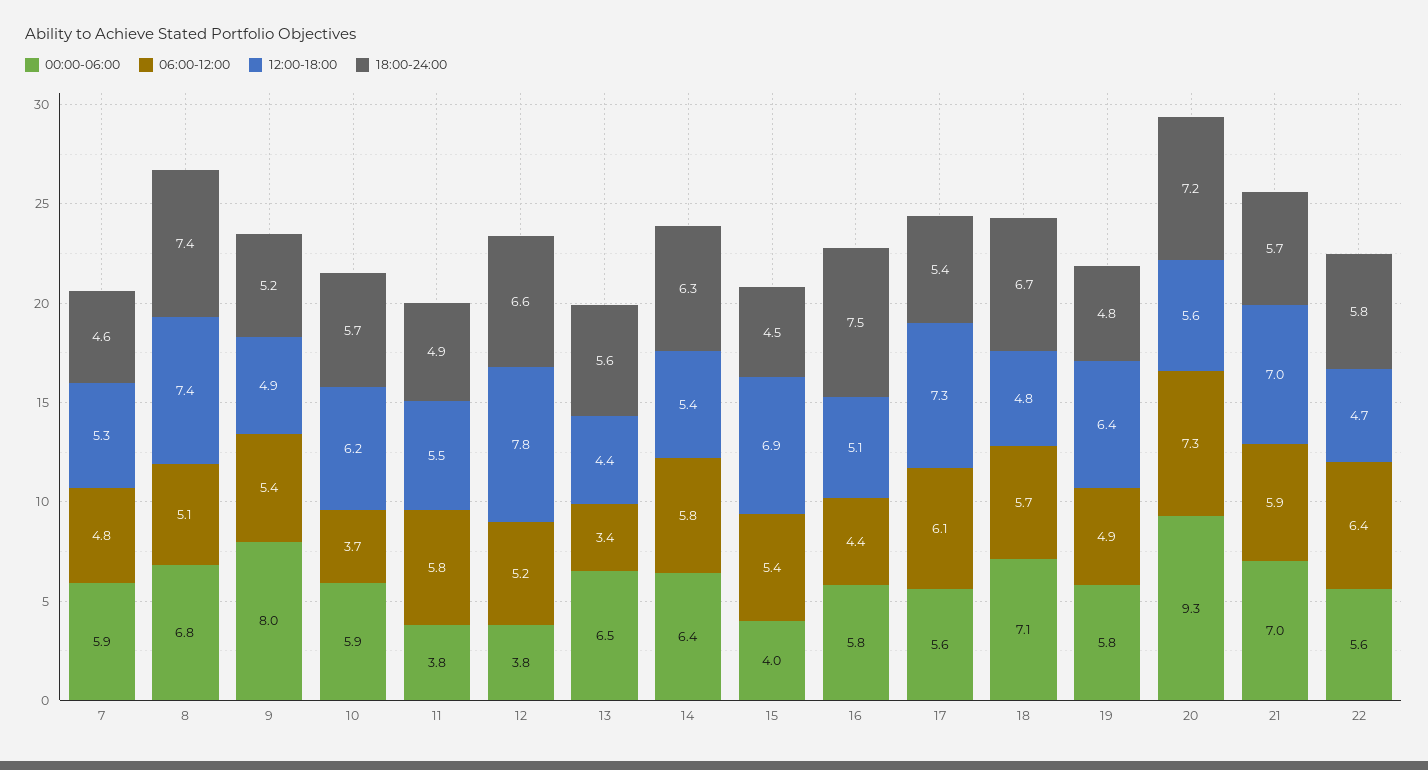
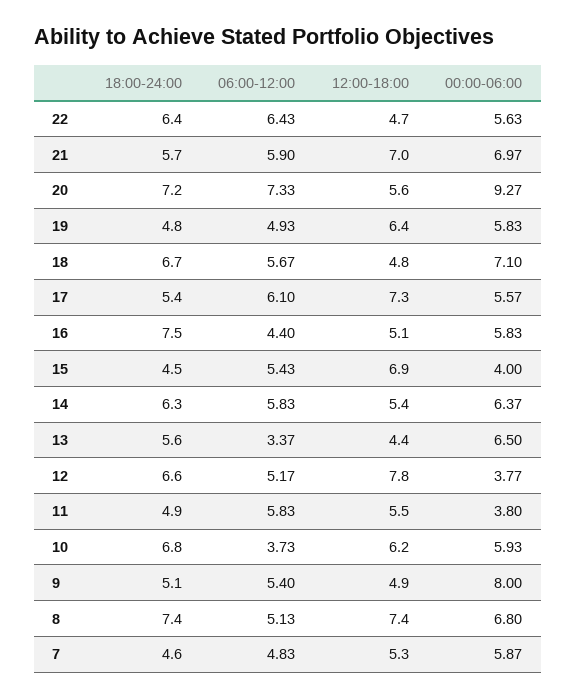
18:00-24:00, 9: 5.2 -> 5.1
18:00-24:00, 10: 5.7 -> 6.8
18:00-24:00, 22: 5.8 -> 6.4

